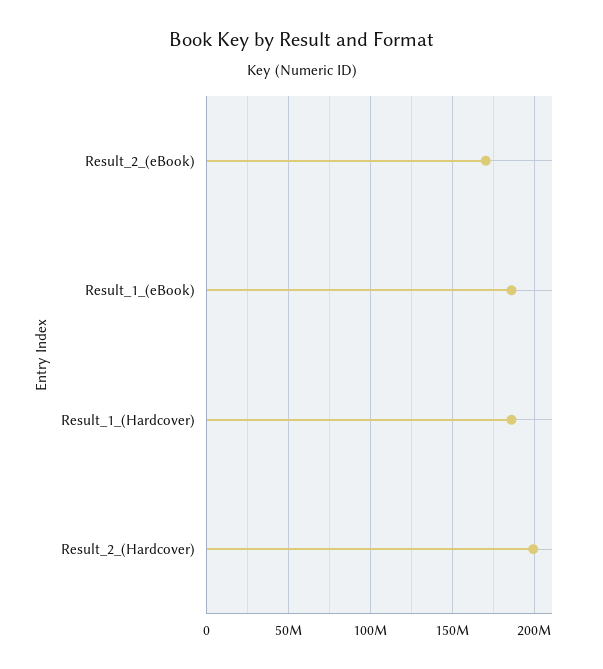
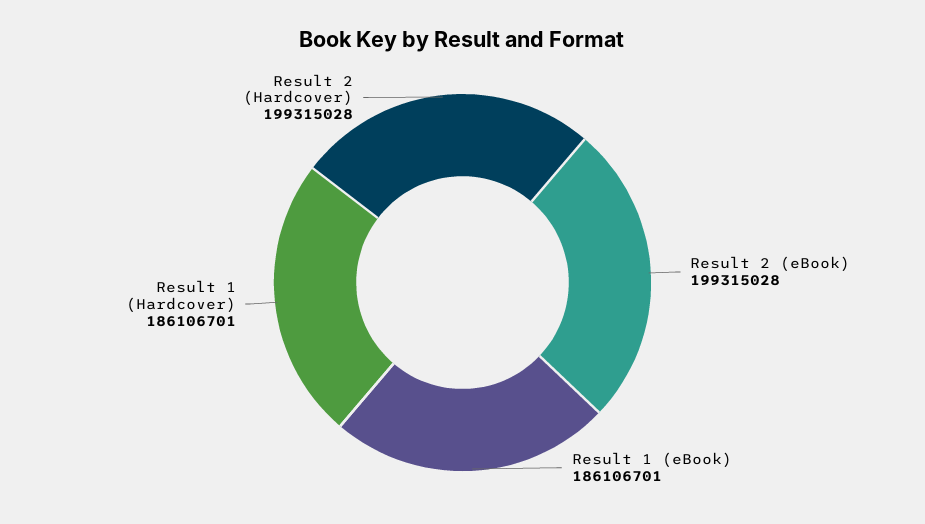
Result_2_(eBook): 170000000 -> 199315028

